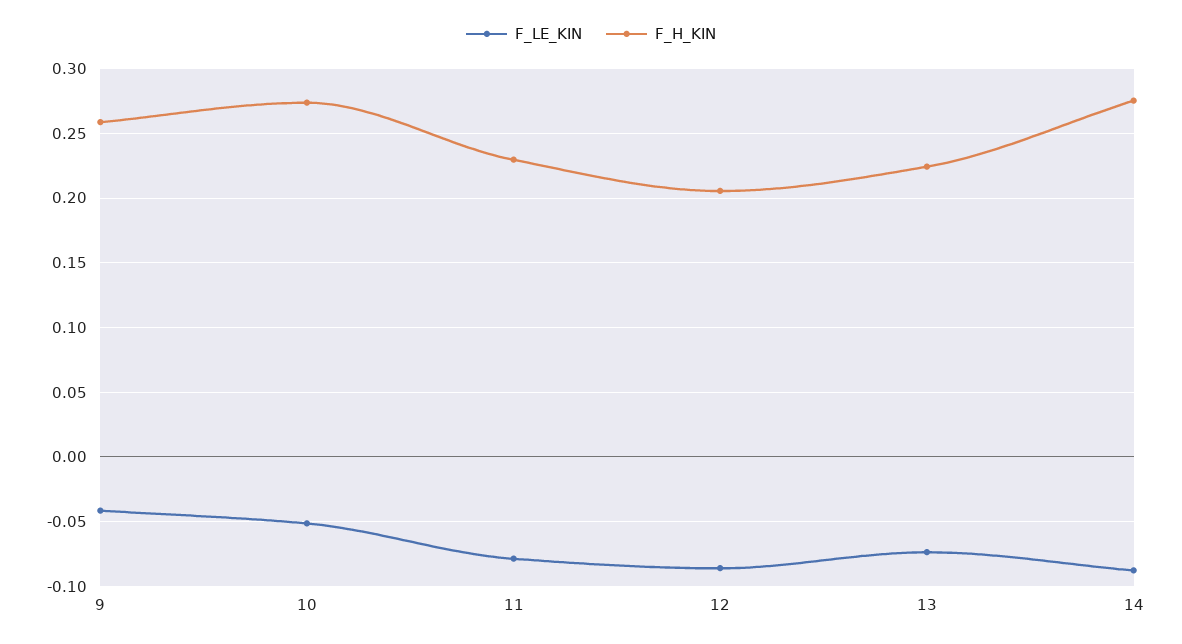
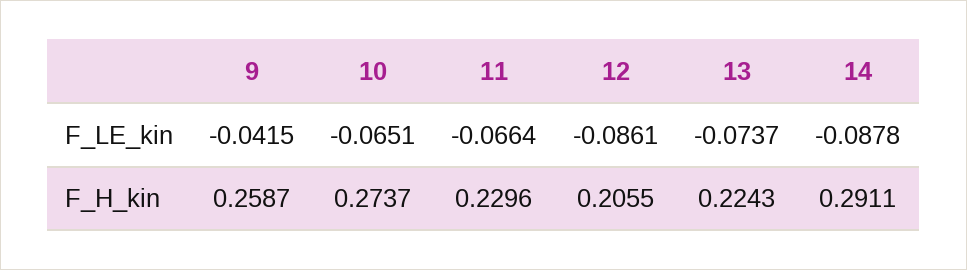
F_LE_KIN, 10: -0.05 -> -0.0651
F_LE_KIN, 11: -0.08 -> -0.0664
F_H_KIN, 14: 0.275 -> 0.2911

